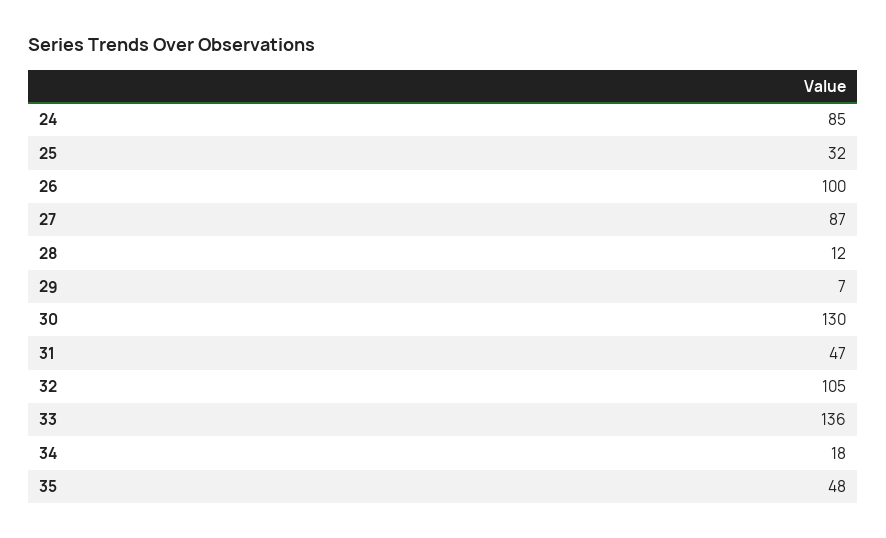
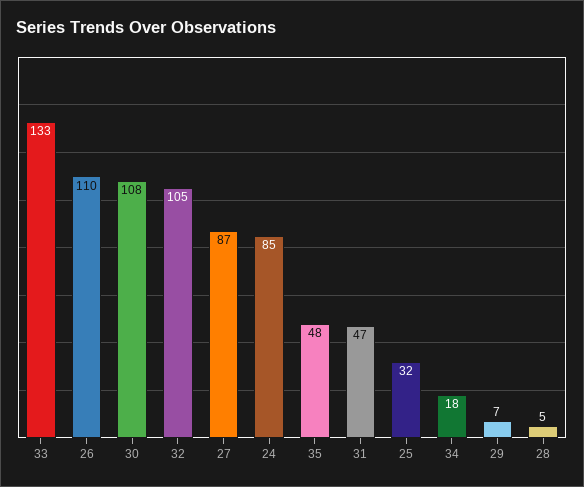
26: 100 -> 110
28: 12 -> 5
30: 130 -> 108
33: 136 -> 133

